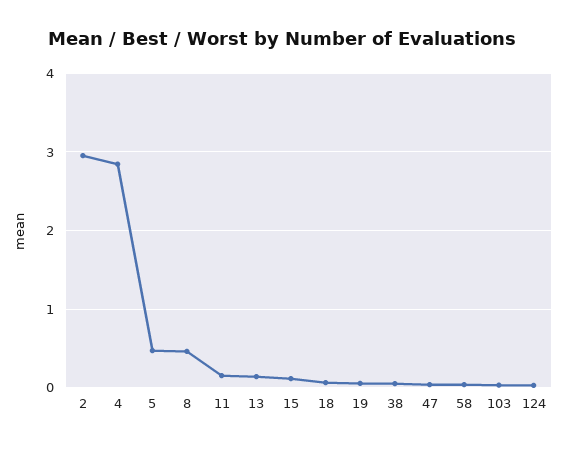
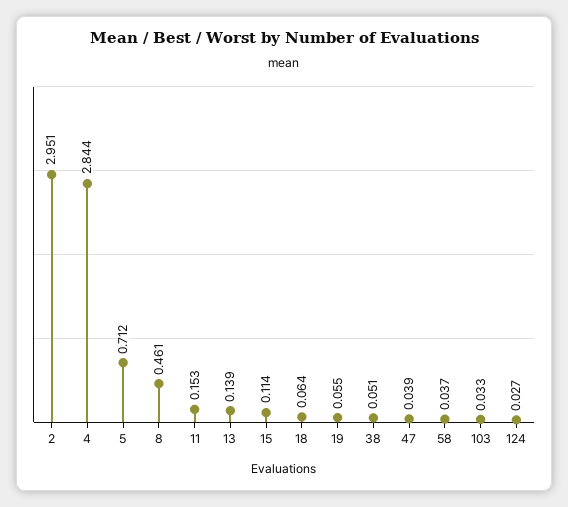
5: 0.5 -> 0.712

